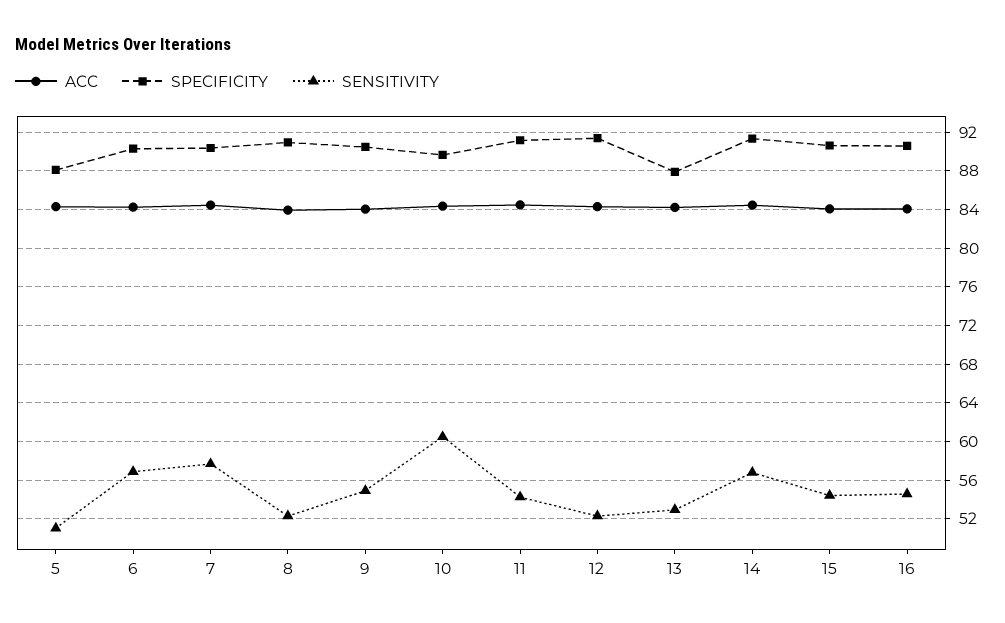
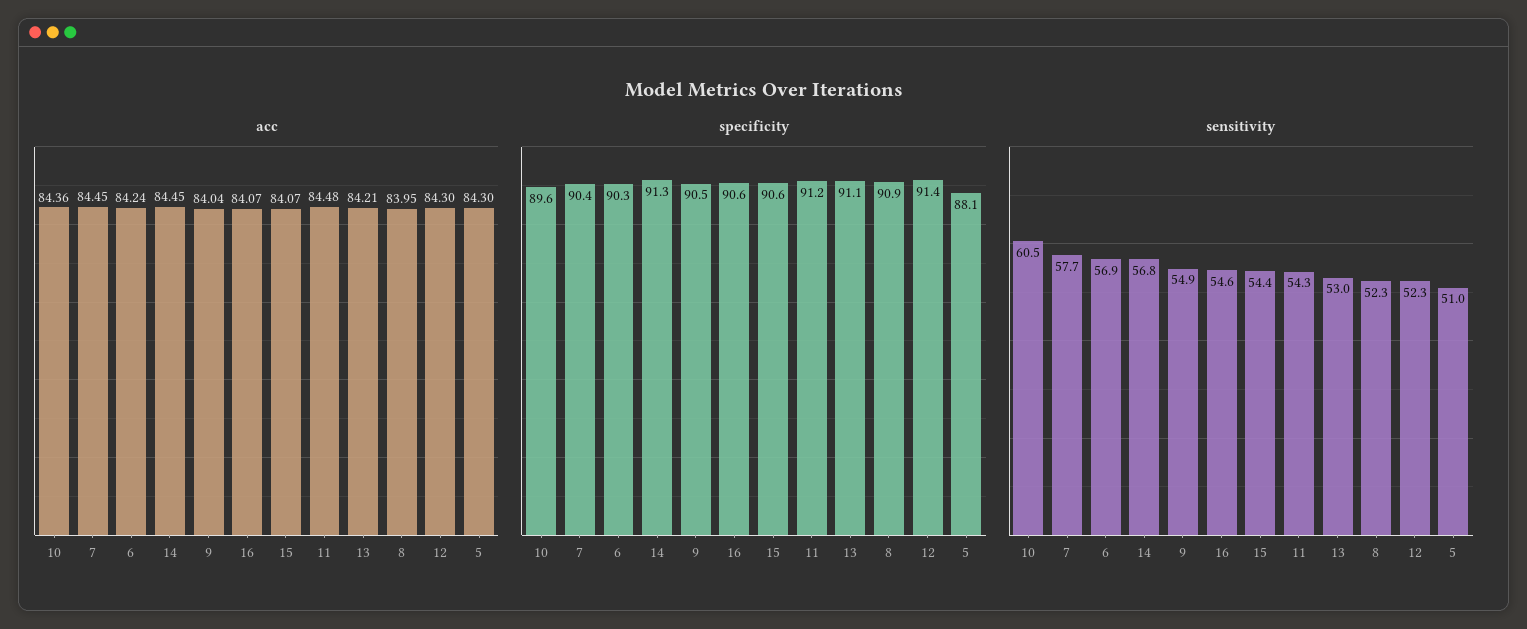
SPECIFICITY, 13: 88 -> 91.1

